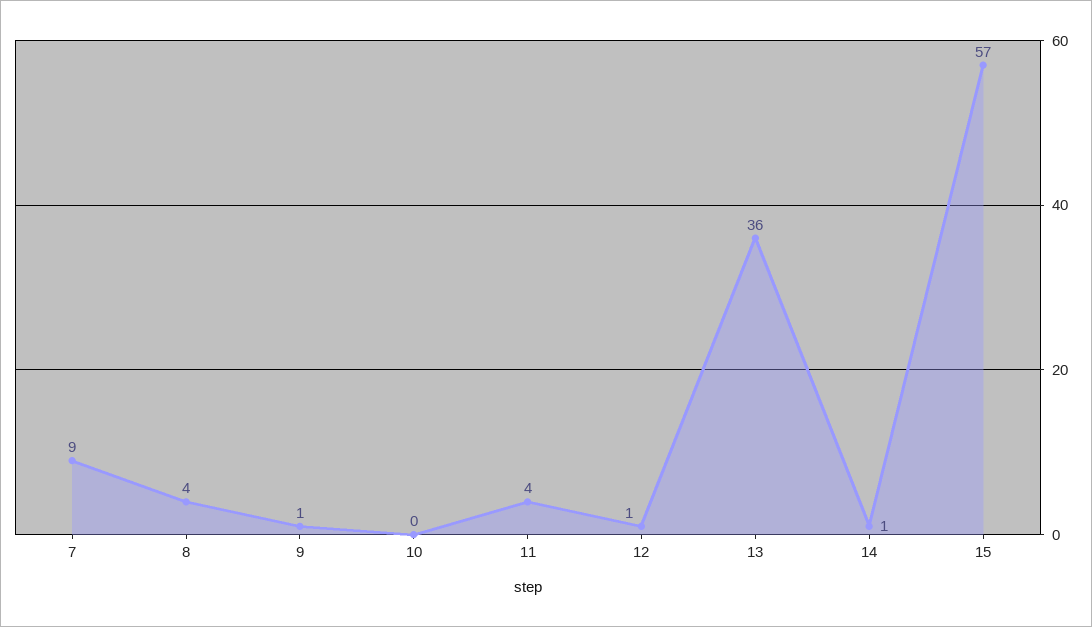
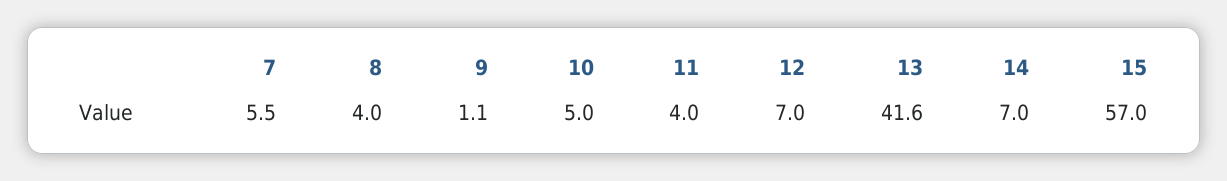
7: 9 -> 5.5
10: 0 -> 5
12: 1 -> 7
13: 36 -> 41.6
14: 1 -> 7

